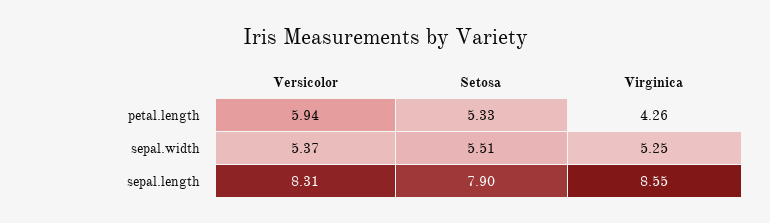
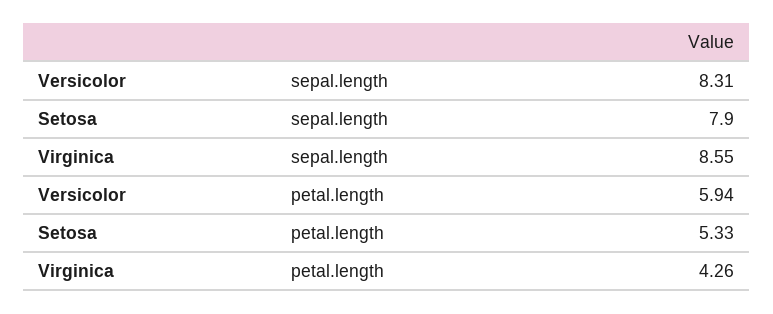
Versicolor, sepal.width: 5.37 -> none
Setosa, sepal.width: 5.51 -> none
Virginica, sepal.width: 5.25 -> none

